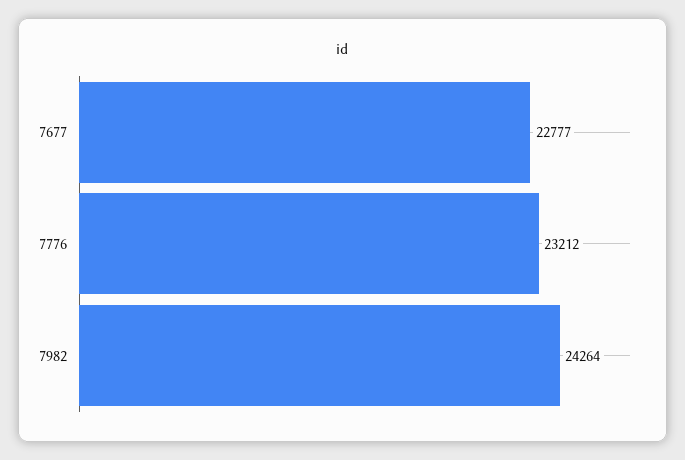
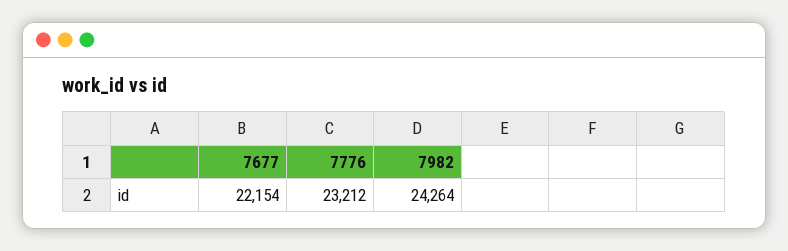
7677: 22777 -> 22154

